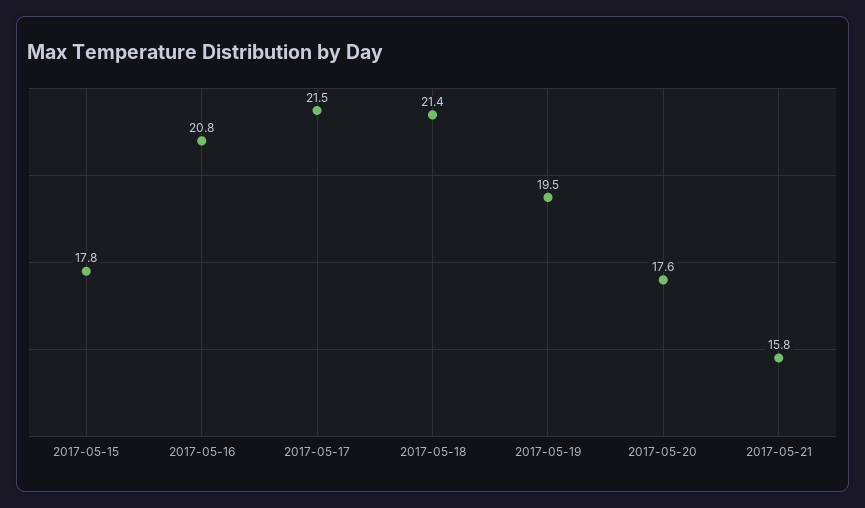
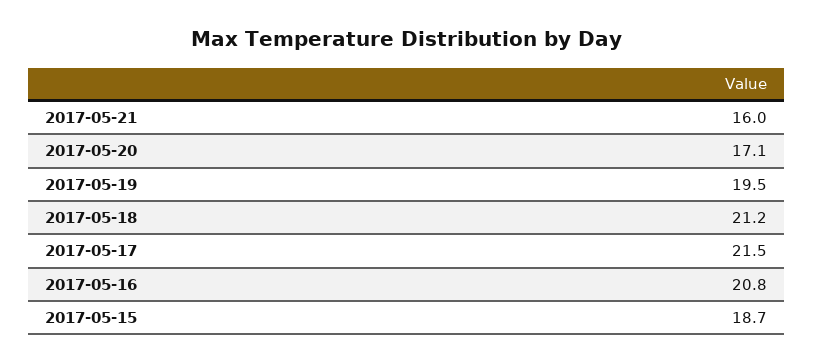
2017-05-15: 17.8 -> 18.7
2017-05-18: 21.4 -> 21.2
2017-05-20: 17.6 -> 17.1
2017-05-21: 15.8 -> 16

